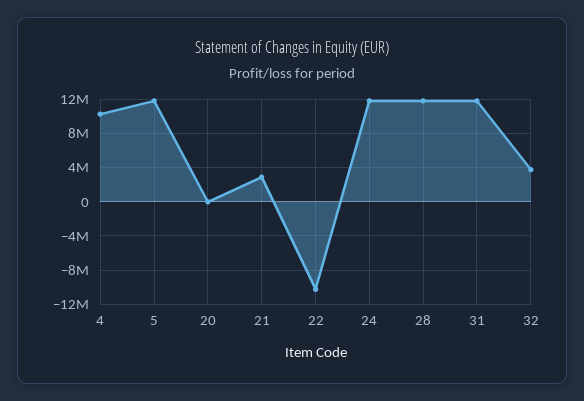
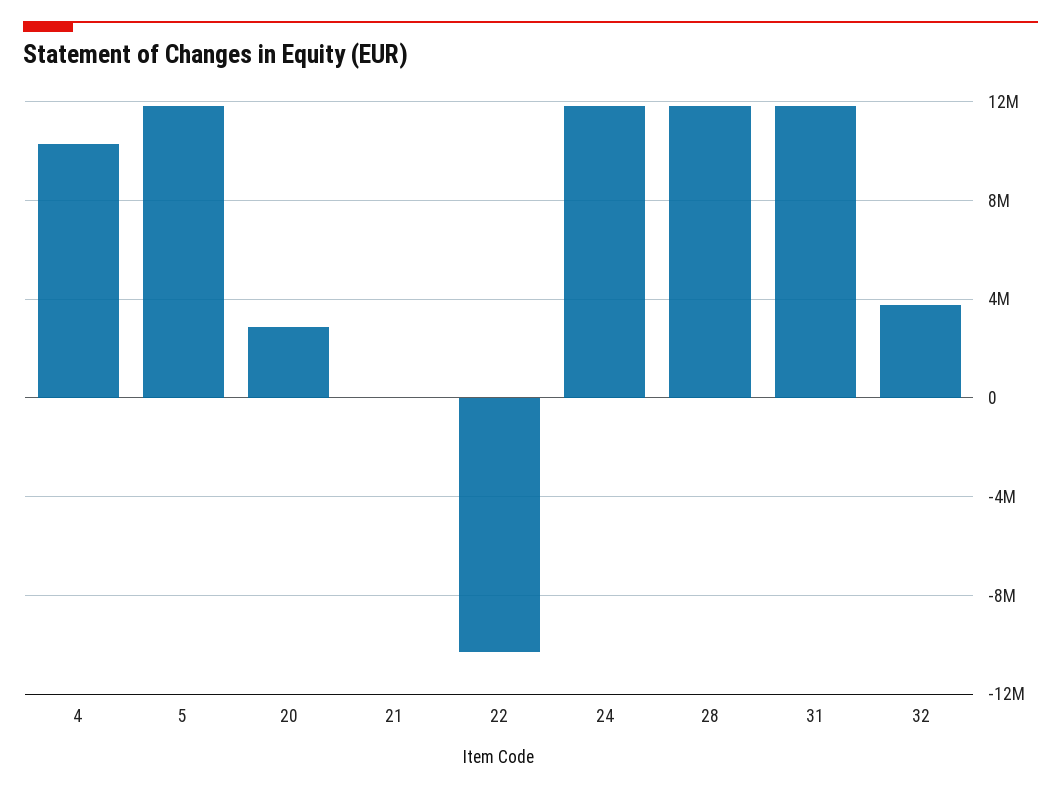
20: 0 -> 3000000
21: 3000000 -> 0

